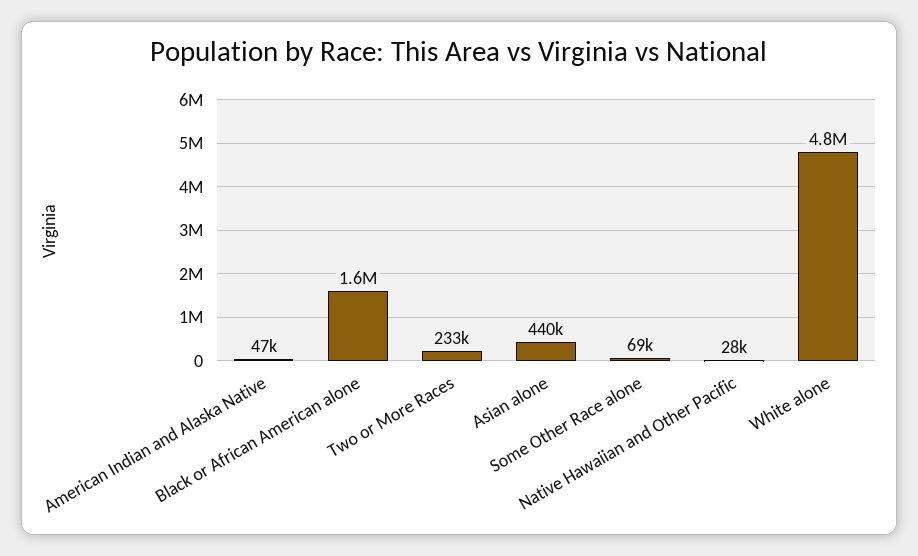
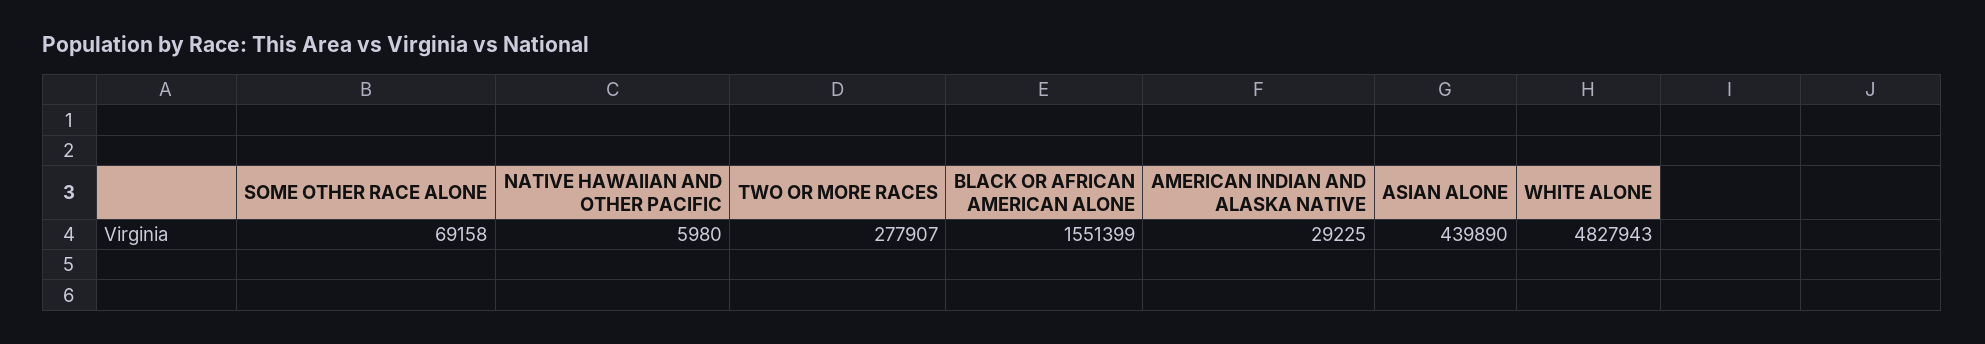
American Indian and Alaska Native: 47000 -> 29225
Two or More Races: 233000 -> 277907
Native Hawaiian and Other Pacific: 28000 -> 5980

